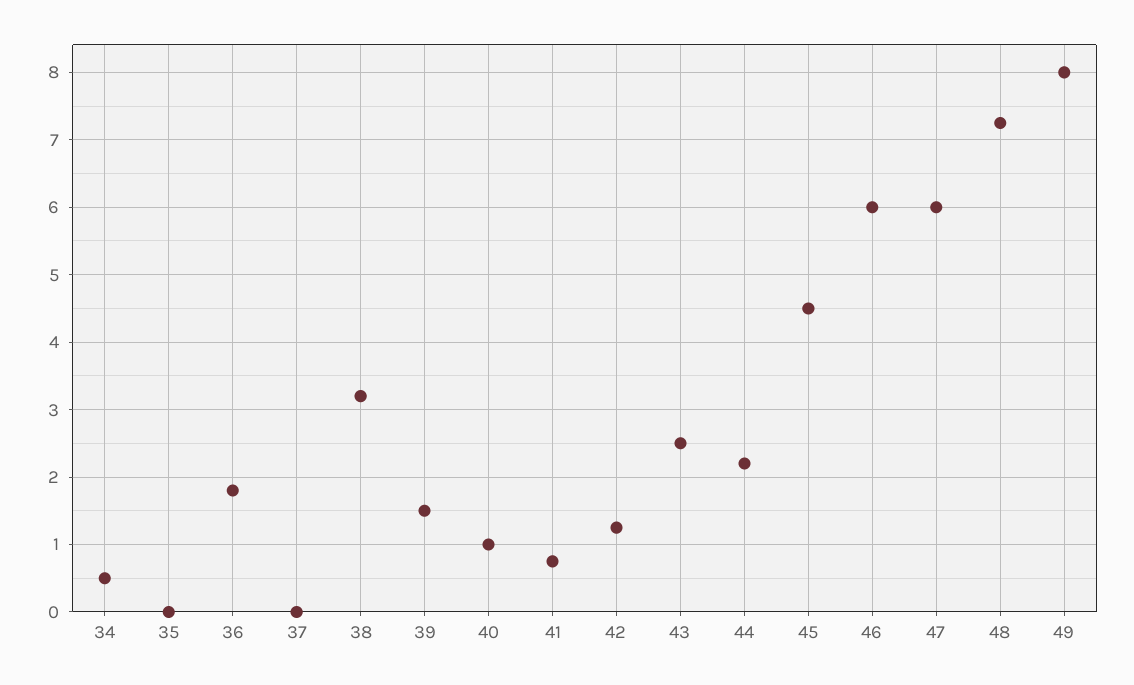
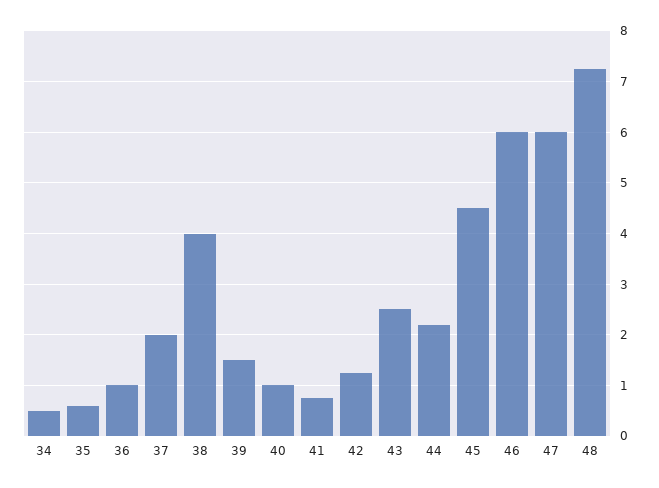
35: 0 -> 0.6
36: 1.8 -> 1
37: 0 -> 2
38: 3.2 -> 4
49: 8 -> none

